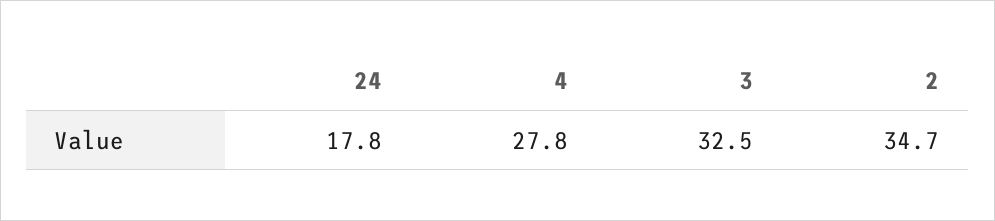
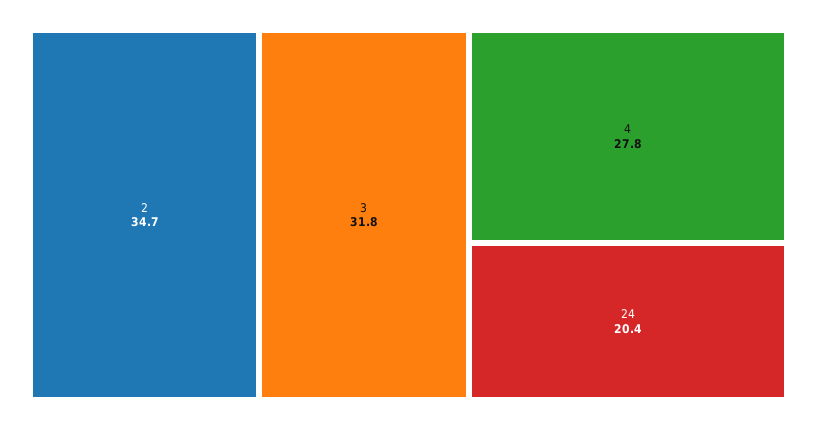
24: 17.8 -> 20.4
3: 32.5 -> 31.8

